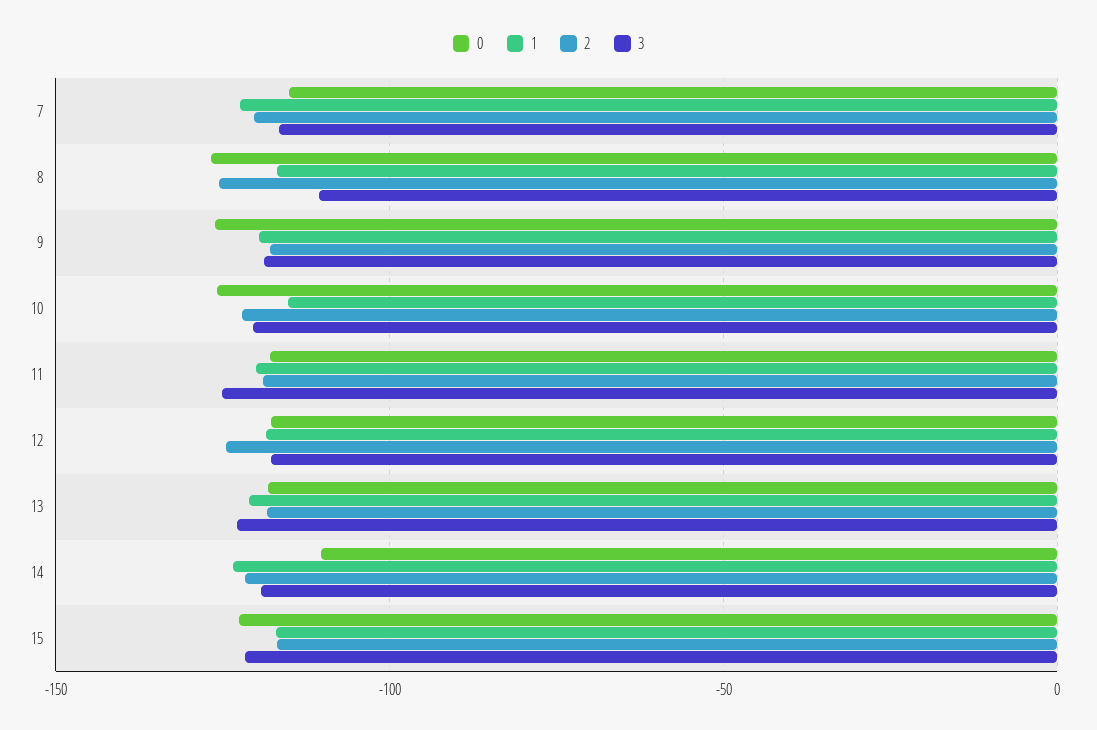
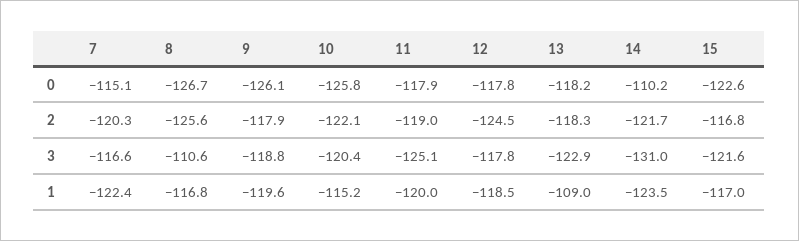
1, 13: -120 -> -109
3, 14: -120 -> -131

